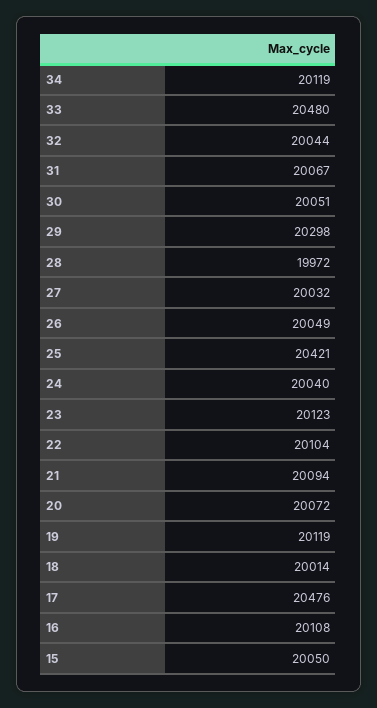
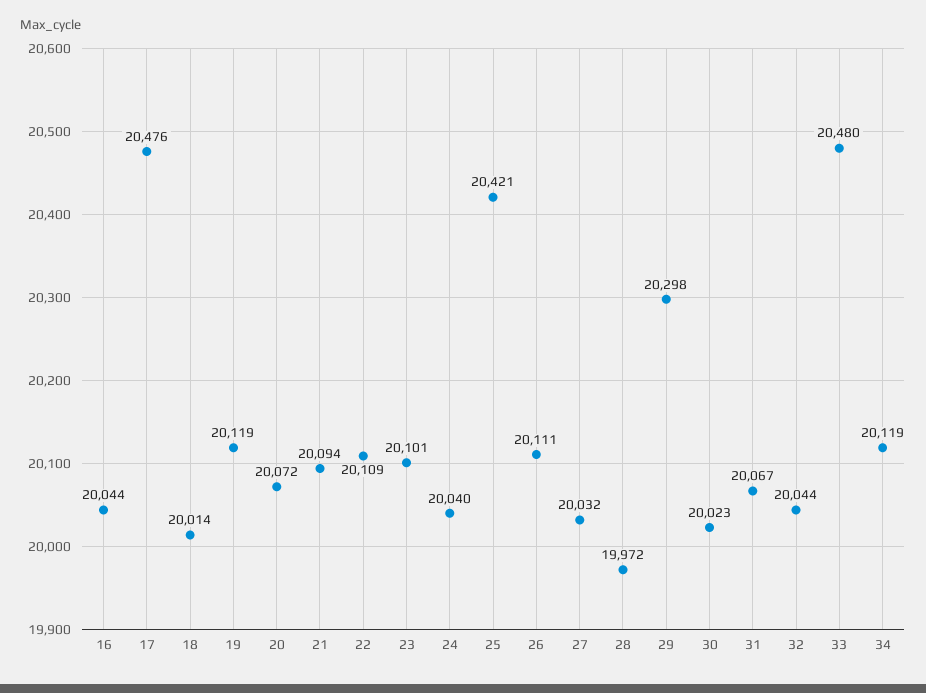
30: 20051 -> 20023
26: 20049 -> 20111
23: 20123 -> 20101
22: 20104 -> 20109
16: 20108 -> 20044
15: 20050 -> none

